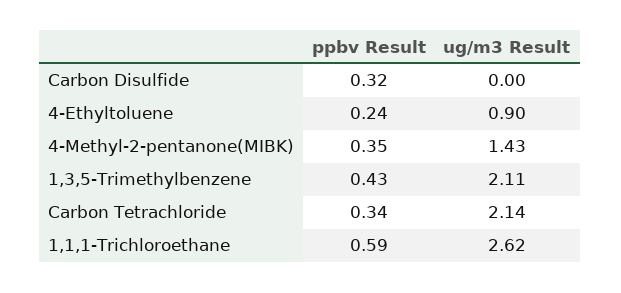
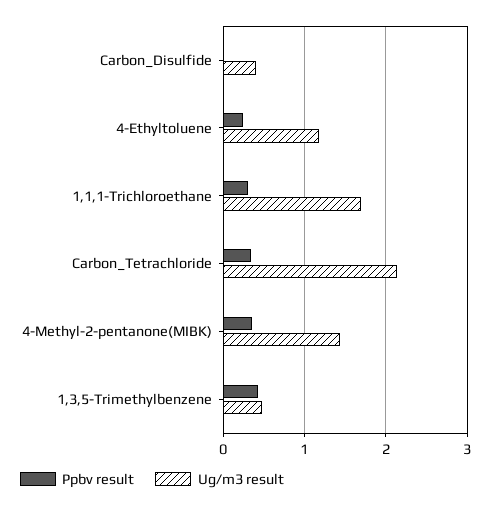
ppbv Result, Carbon Disulfide: 0.32 -> 0
ug/m3 Result, Carbon Disulfide: 0 -> 0.4
ug/m3 Result, 4-Ethyltoluene: 0.9 -> 1.2
ug/m3 Result, 1,3,5-Trimethylbenzene: 2.11 -> 0.5
ppbv Result, 1,1,1-Trichloroethane: 0.59 -> 0.3
ug/m3 Result, 1,1,1-Trichloroethane: 2.62 -> 1.7

